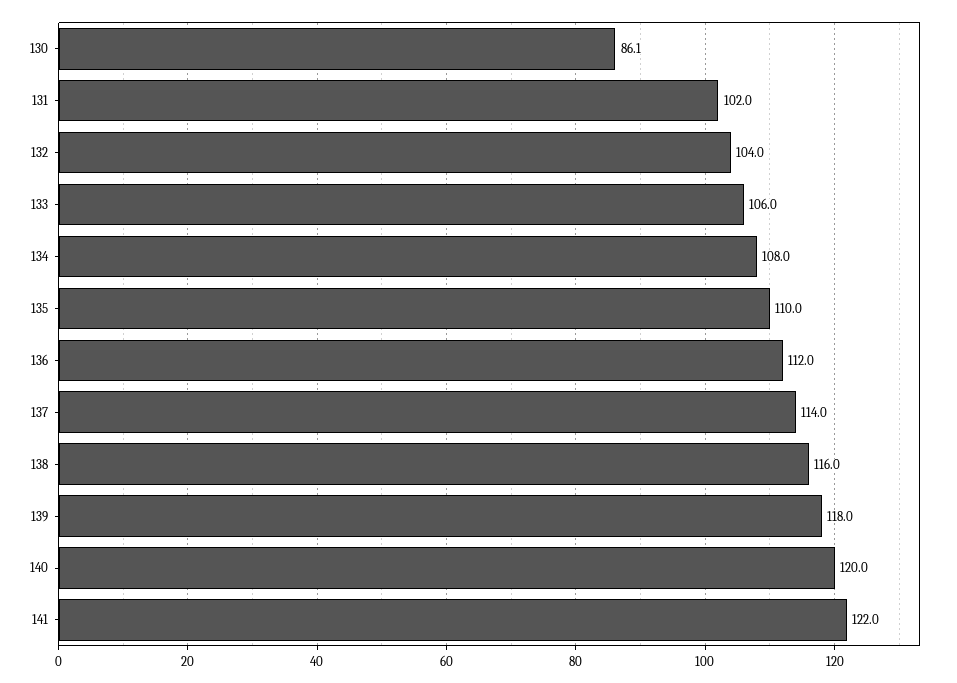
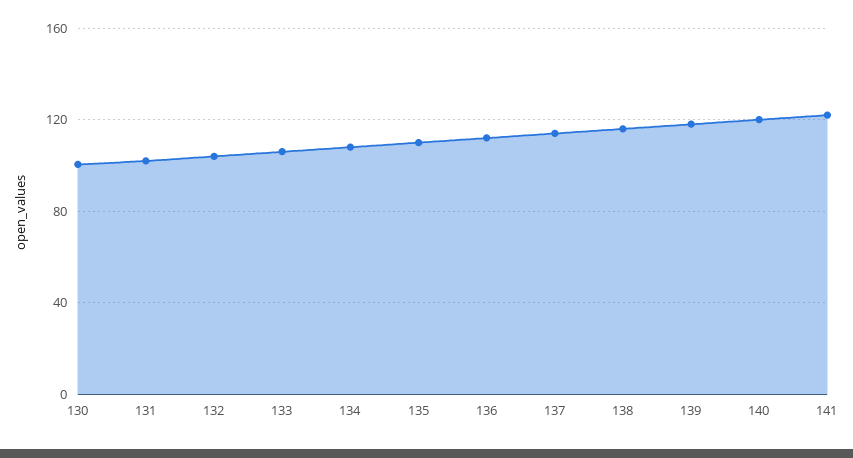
130: 86.1 -> 100

